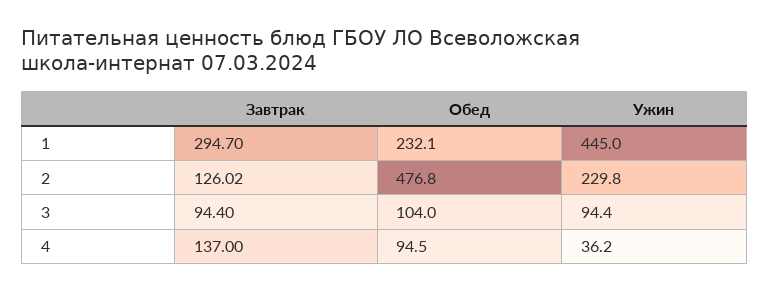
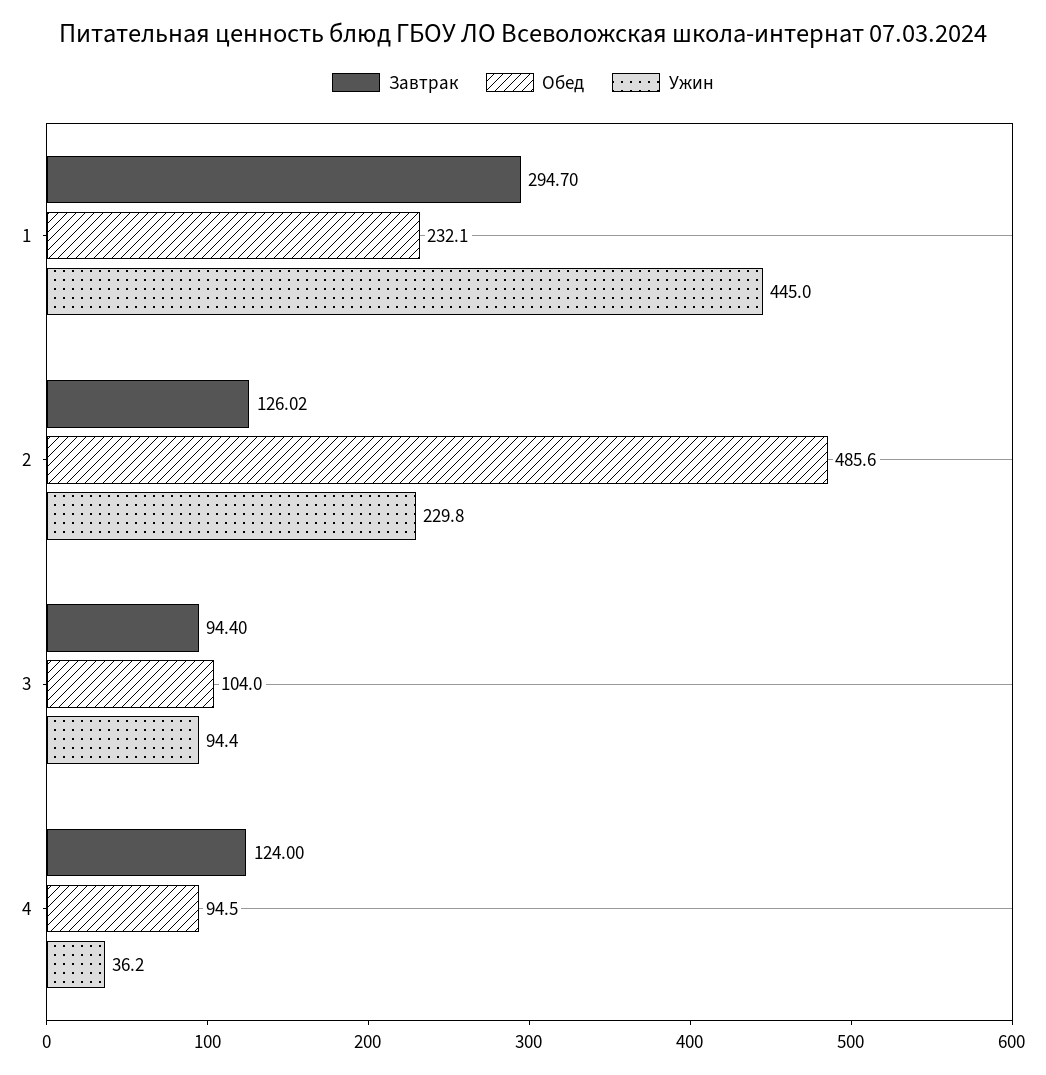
Обед, 2: 476.8 -> 485.6
Завтрак, 4: 137 -> 124

